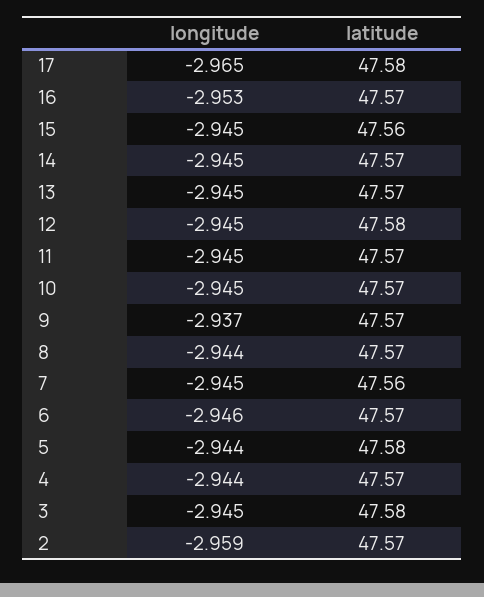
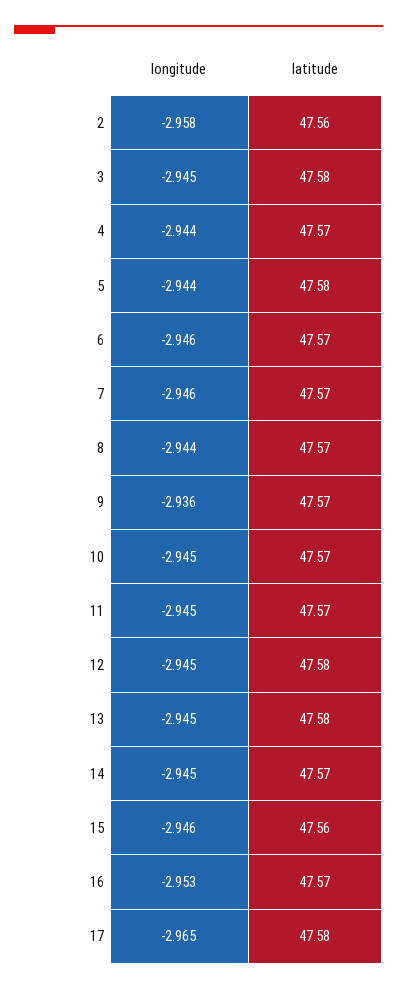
longitude, 15: -2.945 -> -2.946
latitude, 13: 47.57 -> 47.58
longitude, 9: -2.937 -> -2.936
longitude, 7: -2.945 -> -2.946
latitude, 7: 47.56 -> 47.57
longitude, 2: -2.959 -> -2.958
latitude, 2: 47.57 -> 47.56

